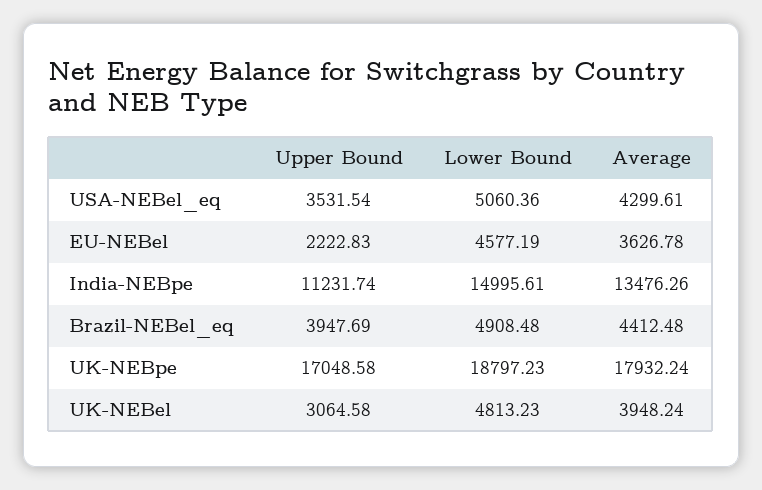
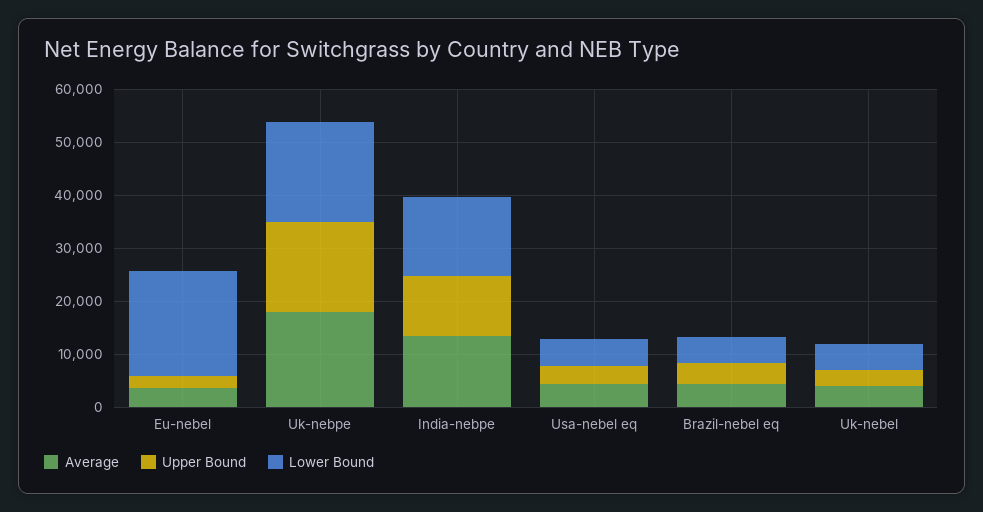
Lower Bound, EU-NEBel: 4577.19 -> 20000

